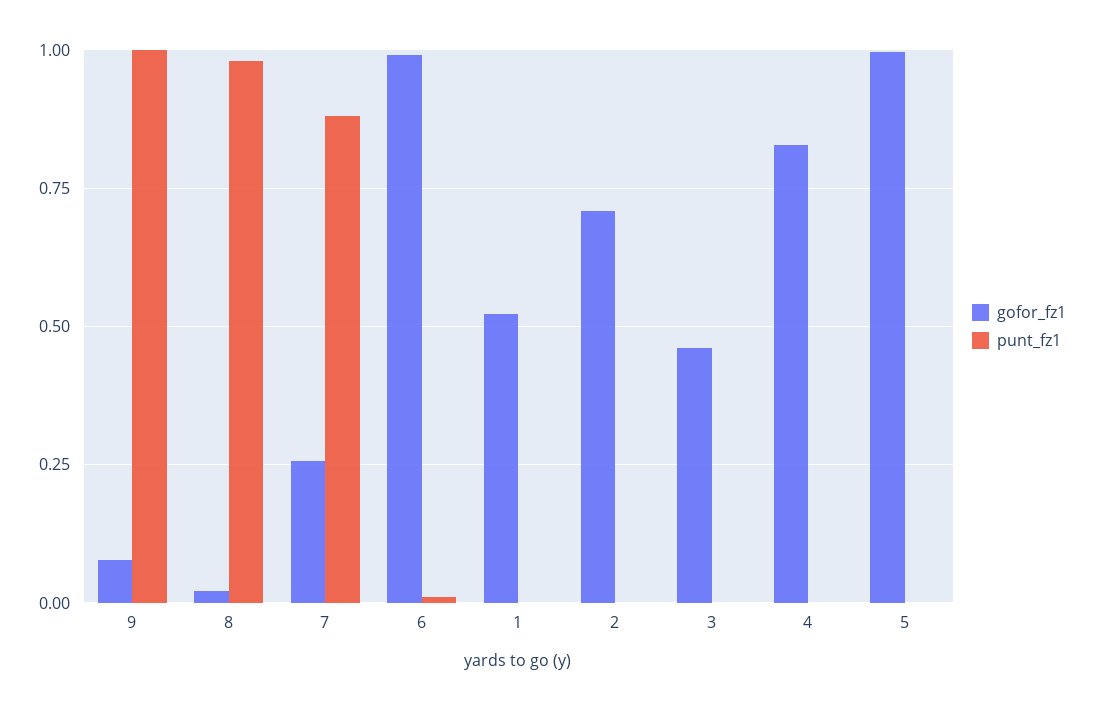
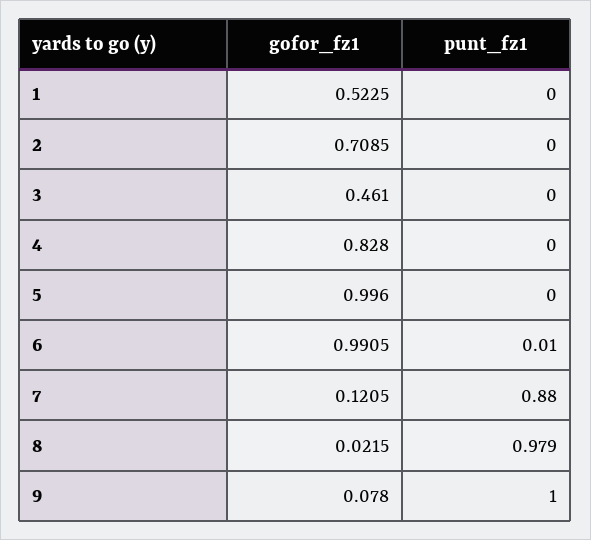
gofor_fz1, 7: 0.25 -> 0.1205

